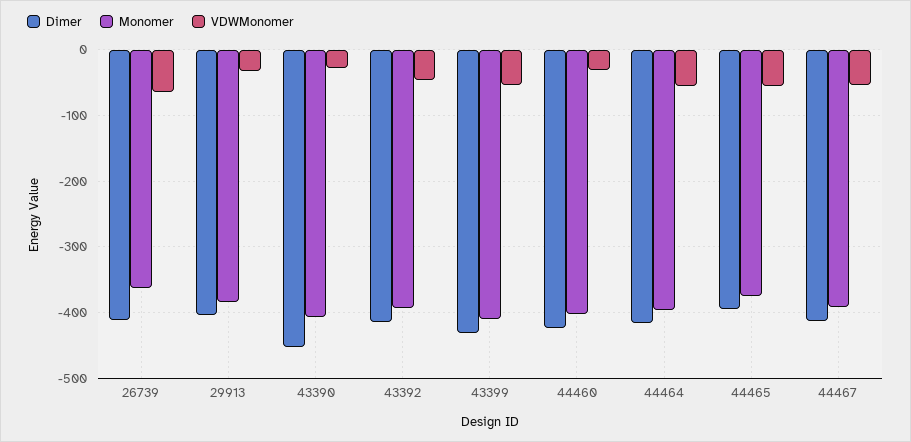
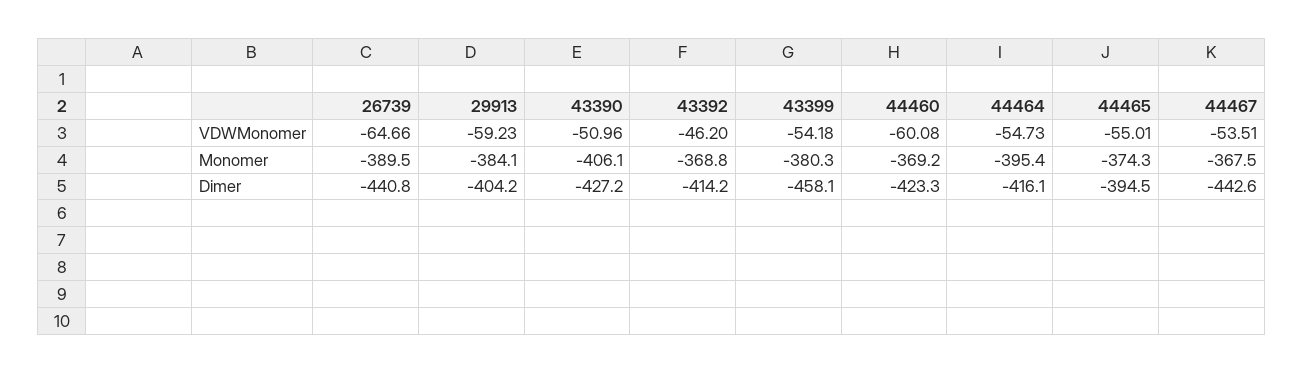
Dimer, 26739: -410 -> -440.8
Monomer, 26739: -360 -> -389.5
VDWMonomer, 29913: -30 -> -59.23
Dimer, 43390: -450 -> -427.2
VDWMonomer, 43390: -30 -> -50.96
Monomer, 43392: -390 -> -368.8
Dimer, 43399: -430 -> -458.1
Monomer, 43399: -410 -> -380.3
Monomer, 44460: -400 -> -369.2
VDWMonomer, 44460: -30 -> -60.08
Dimer, 44467: -410 -> -442.6
Monomer, 44467: -390 -> -367.5

